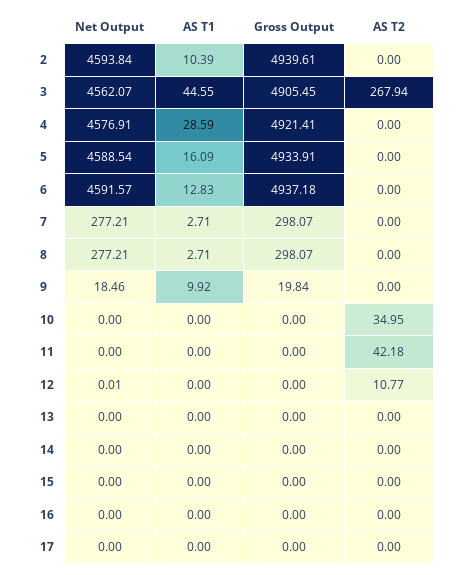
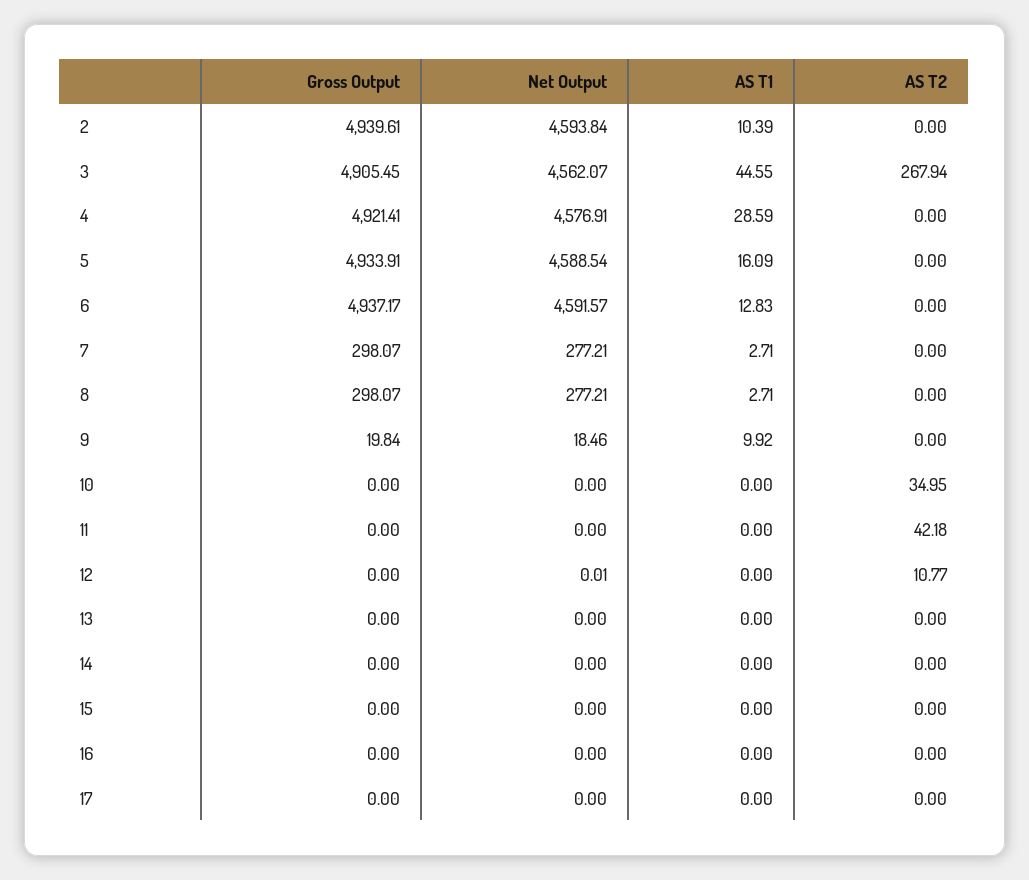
Gross Output, 6: 4937.18 -> 4937.17

